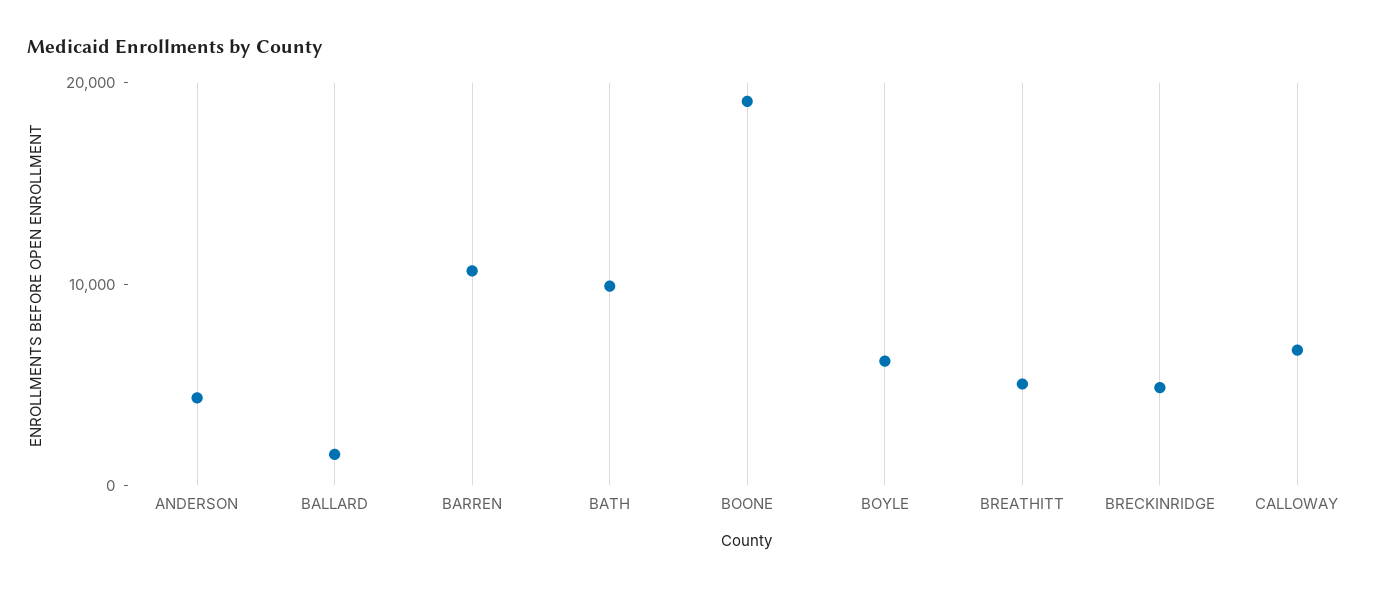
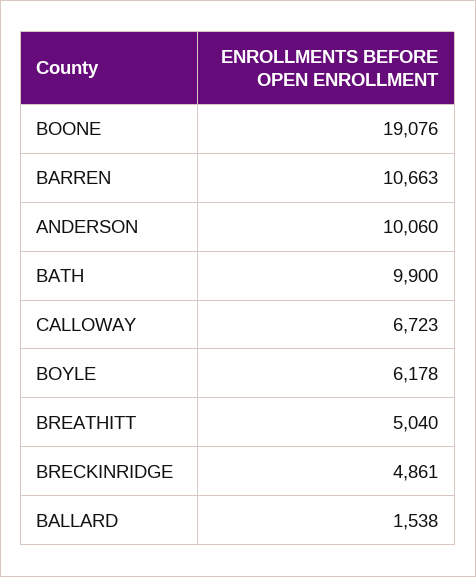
ANDERSON: 4000 -> 10060

